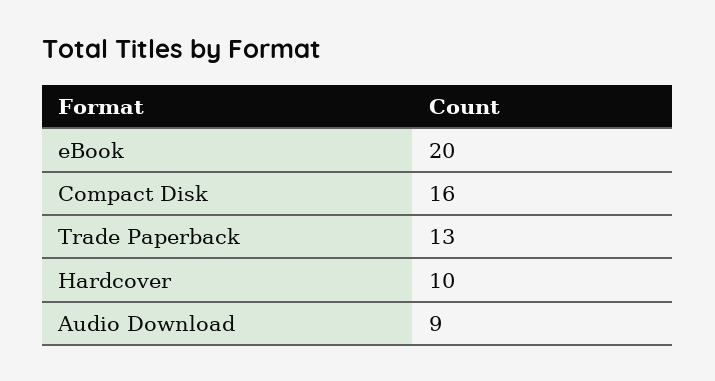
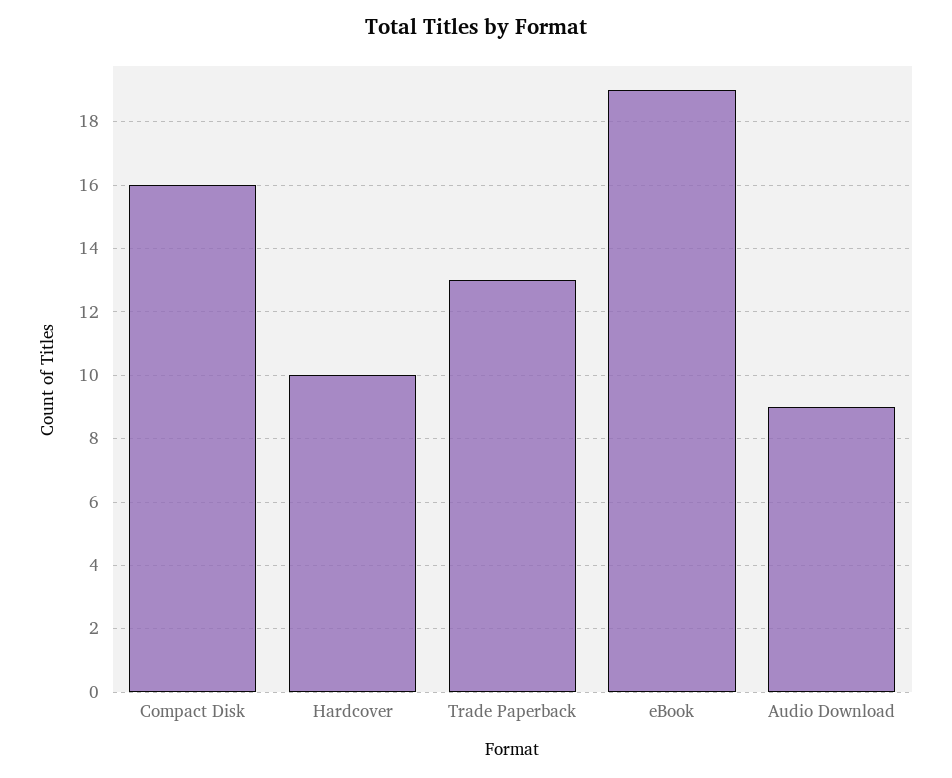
eBook: 20 -> 19

